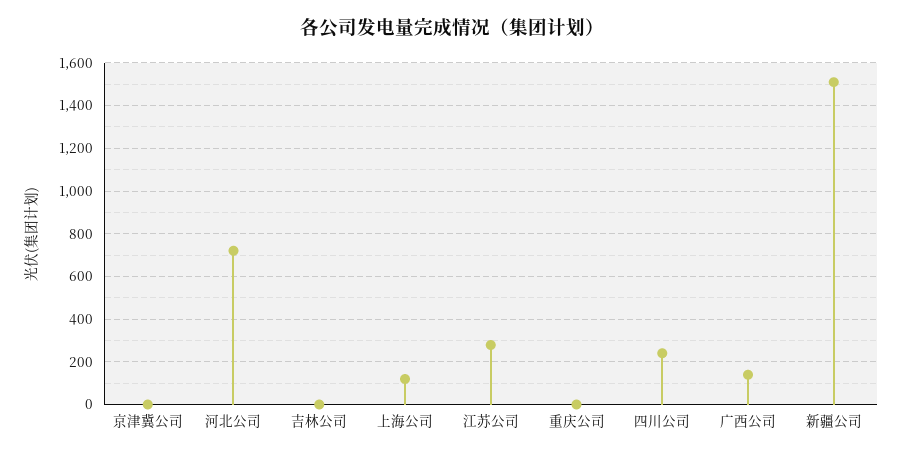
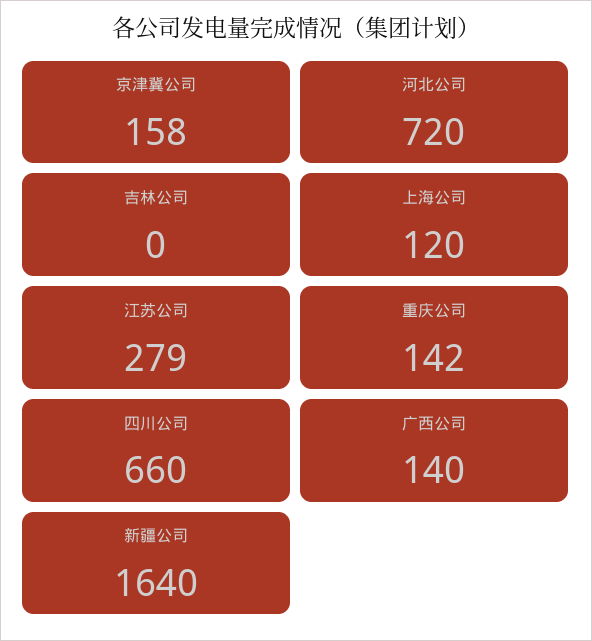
京津冀公司: 0 -> 158
重庆公司: 0 -> 142
四川公司: 250 -> 660
新疆公司: 1500 -> 1640

